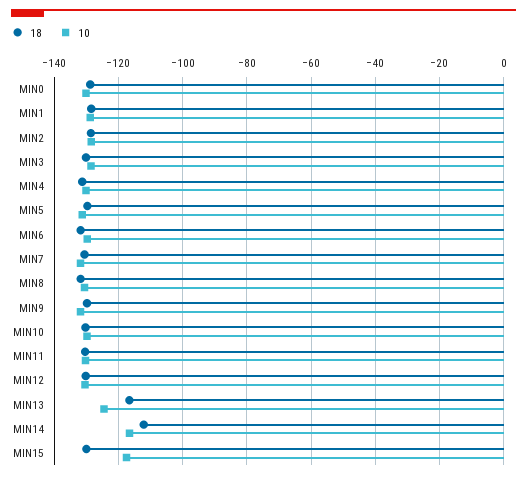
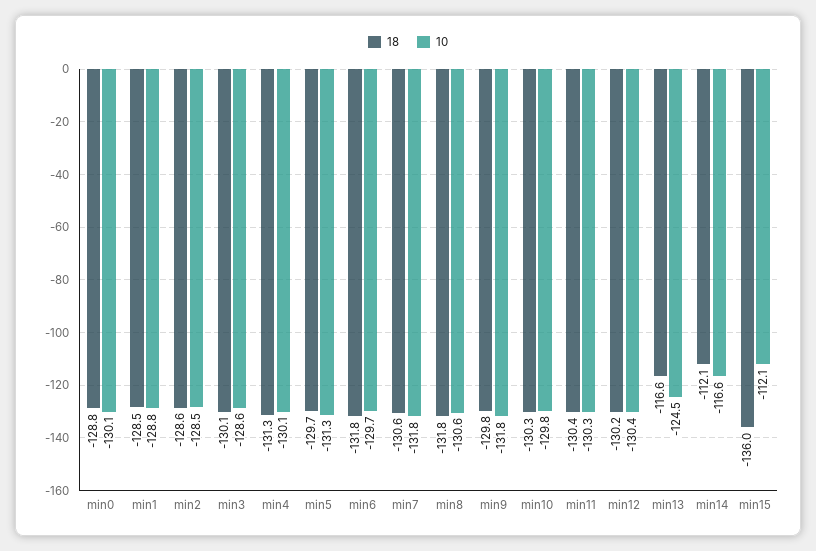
18, MIN15: -130 -> -136
10, MIN15: -118 -> -112.1

